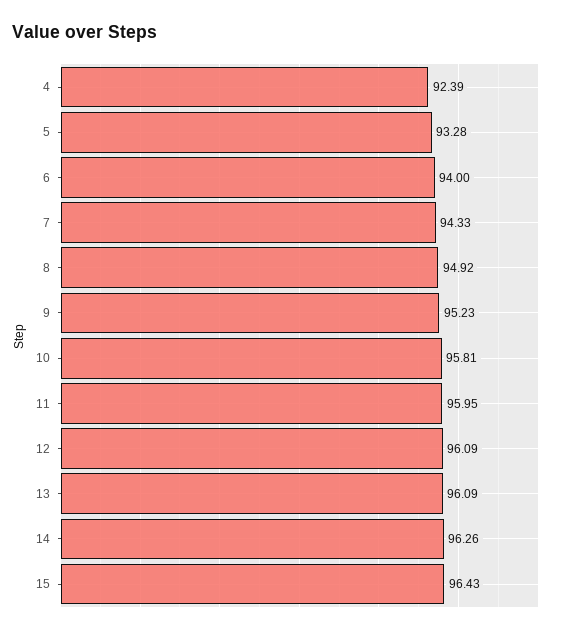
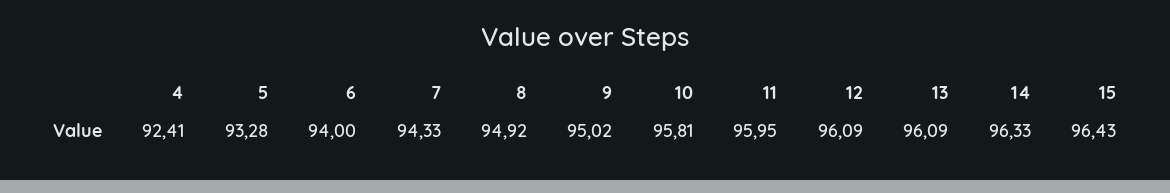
4: 92.39 -> 92.41
9: 95.23 -> 95.02
14: 96.26 -> 96.33

